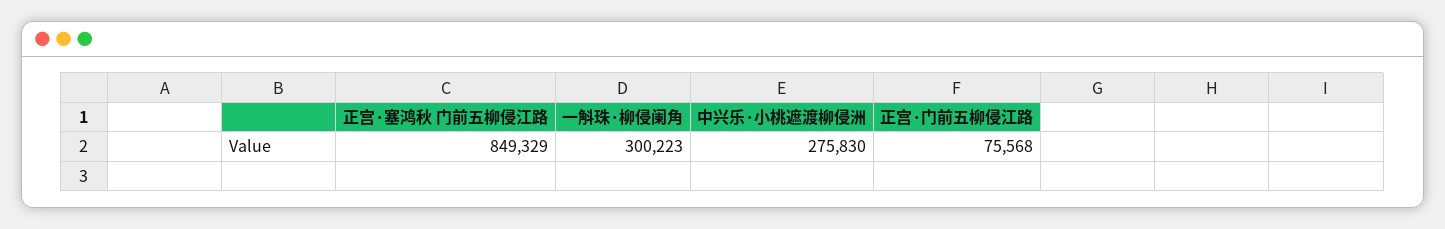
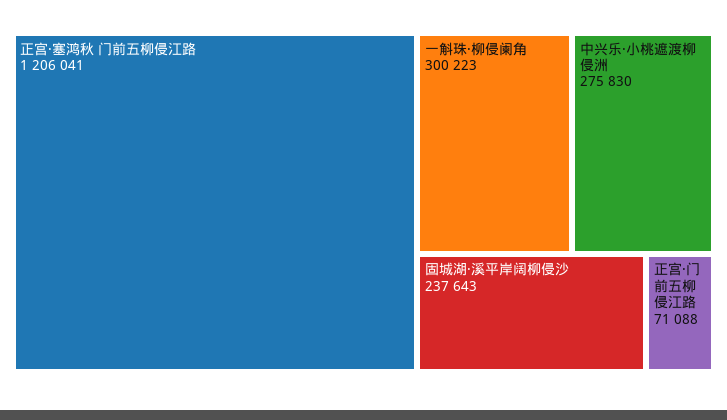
正宫·塞鸿秋 门前五柳侵江路: 849329 -> 1206041
正宫·门前五柳侵江路: 75568 -> 71088
固城湖·溪平岸阔柳侵沙: none -> 237643

